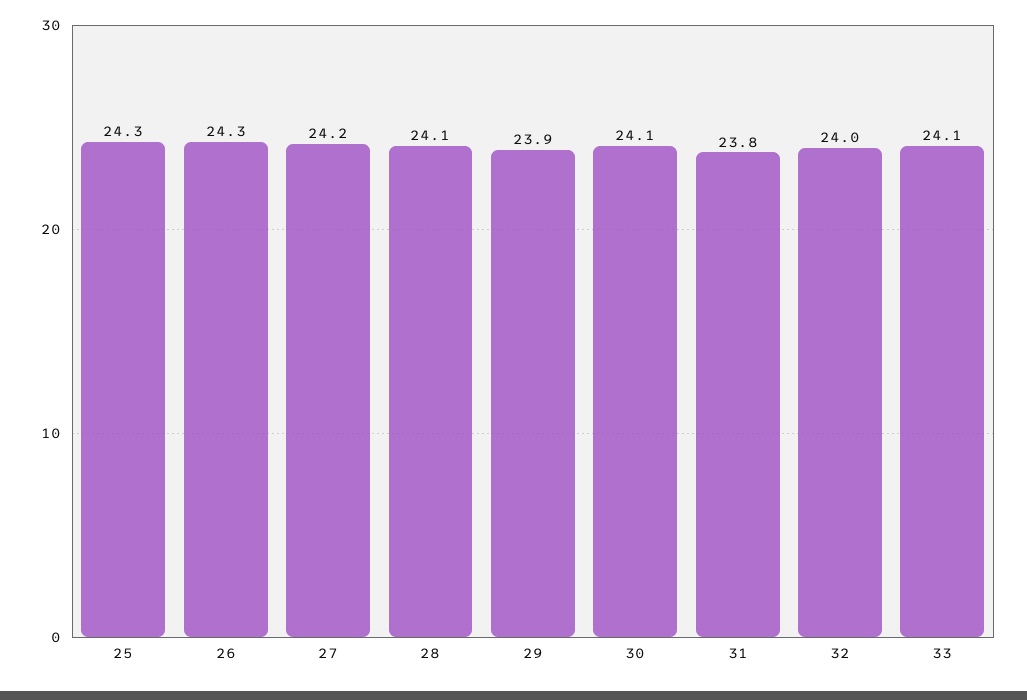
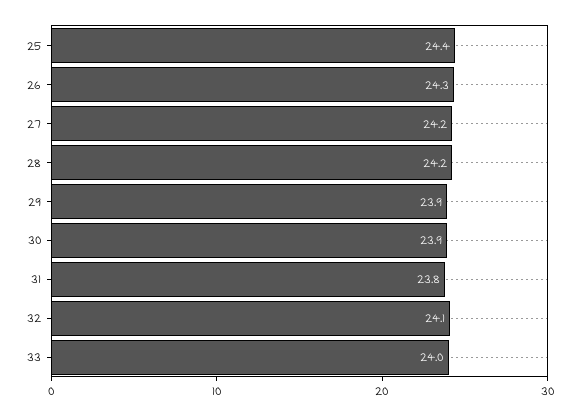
25: 24.3 -> 24.4
28: 24.1 -> 24.2
30: 24.1 -> 23.9
32: 24 -> 24.1
33: 24.1 -> 24

